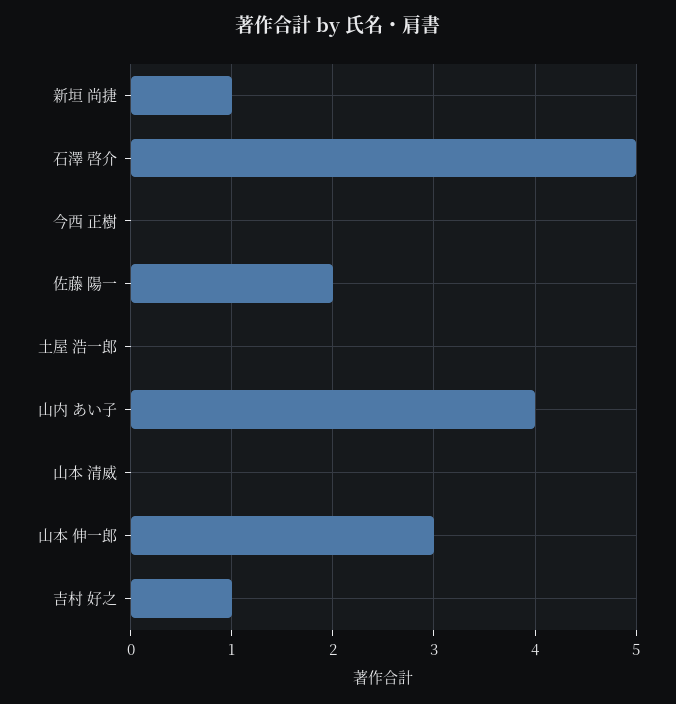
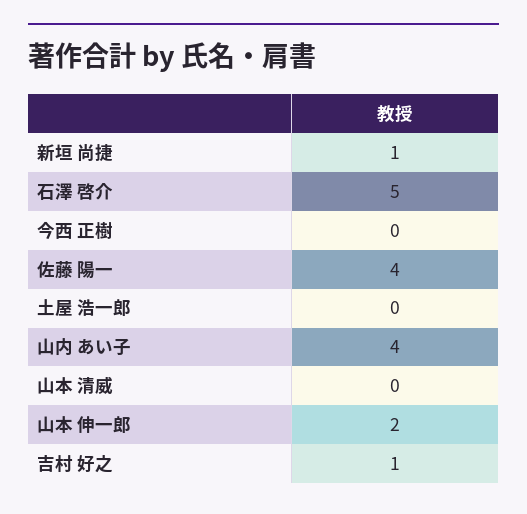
佐藤 陽一: 2 -> 4
山本 伸一郎: 3 -> 2

